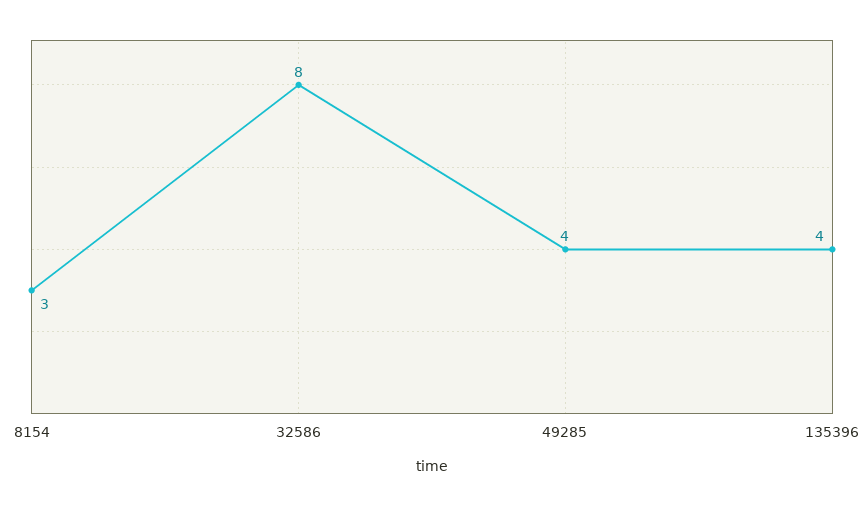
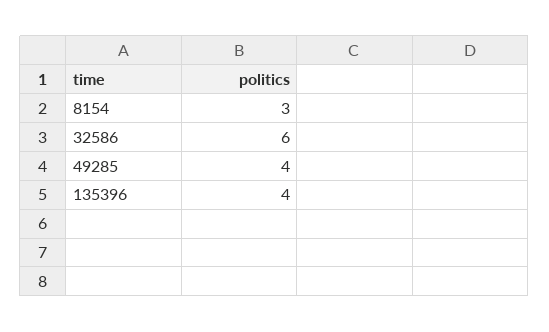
32586: 8 -> 6

